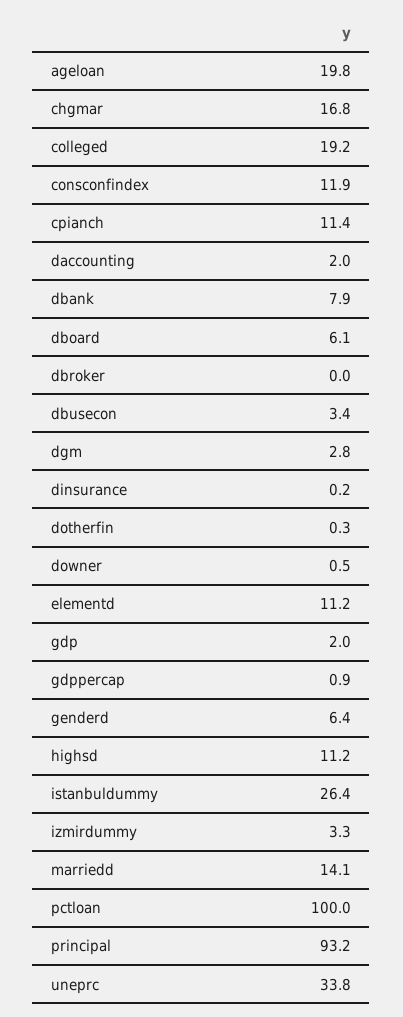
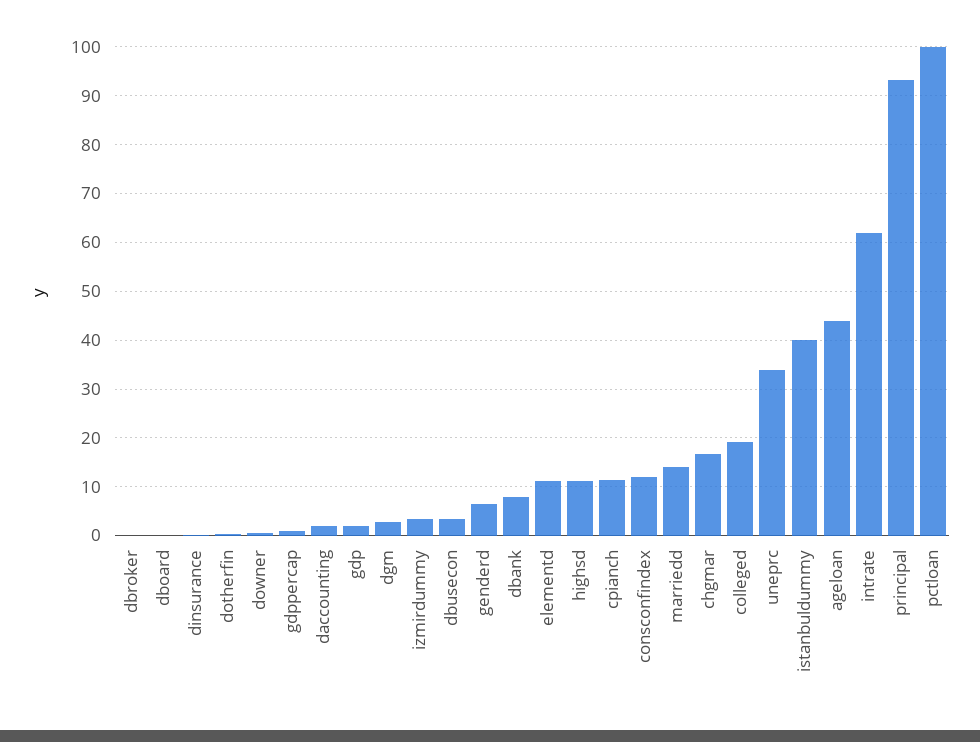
ageloan: 19.8 -> 44
dboard: 6.1 -> 0
istanbuldummy: 26.4 -> 40
intrate: none -> 62

